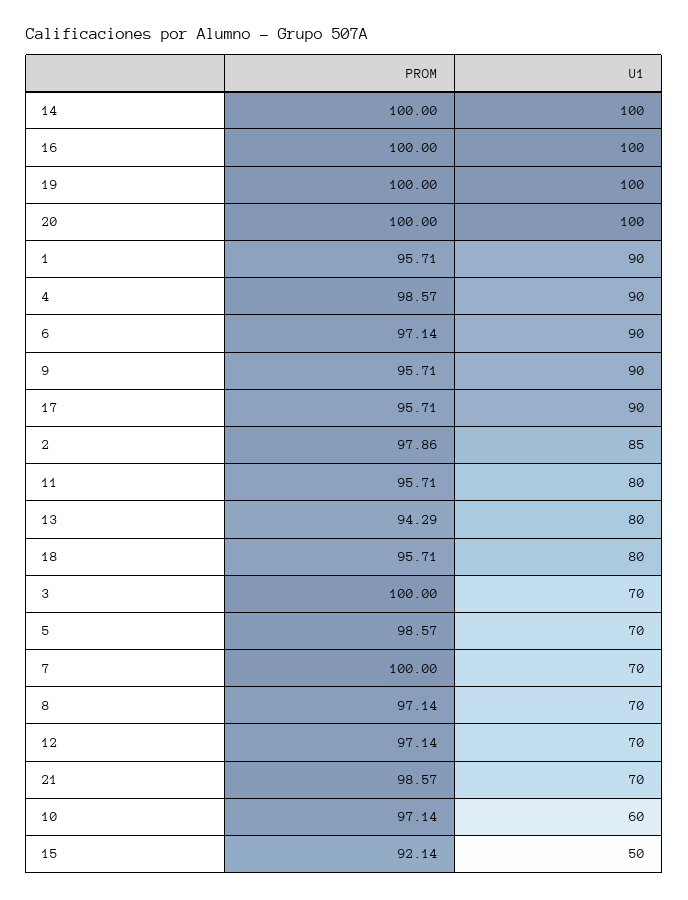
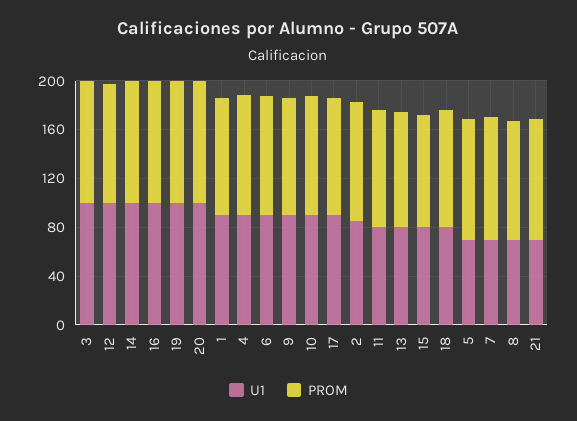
U1, 3: 70 -> 100
U1, 12: 70 -> 100
U1, 10: 60 -> 90
U1, 15: 50 -> 80

